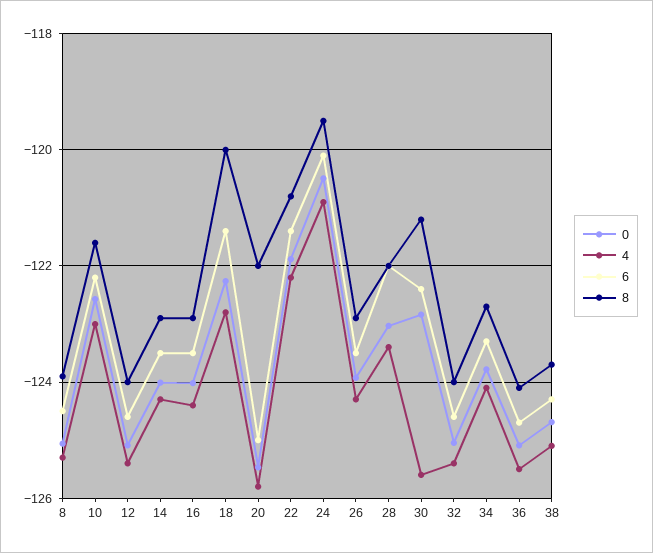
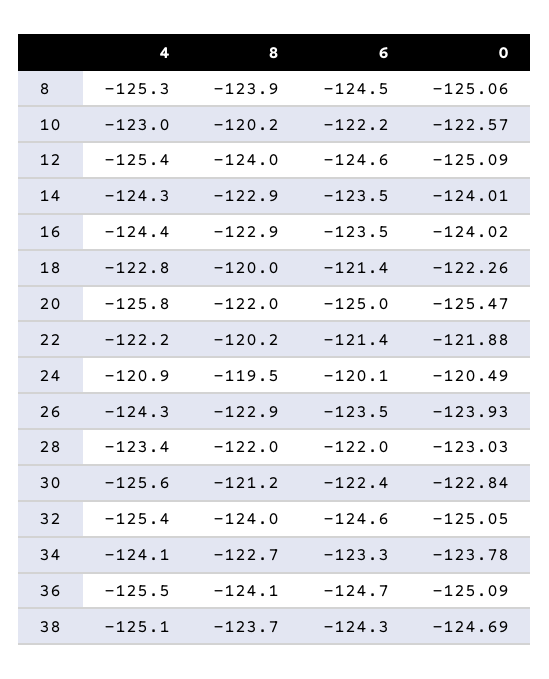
8, 10: -121.6 -> -120.2
8, 22: -120.8 -> -120.2

